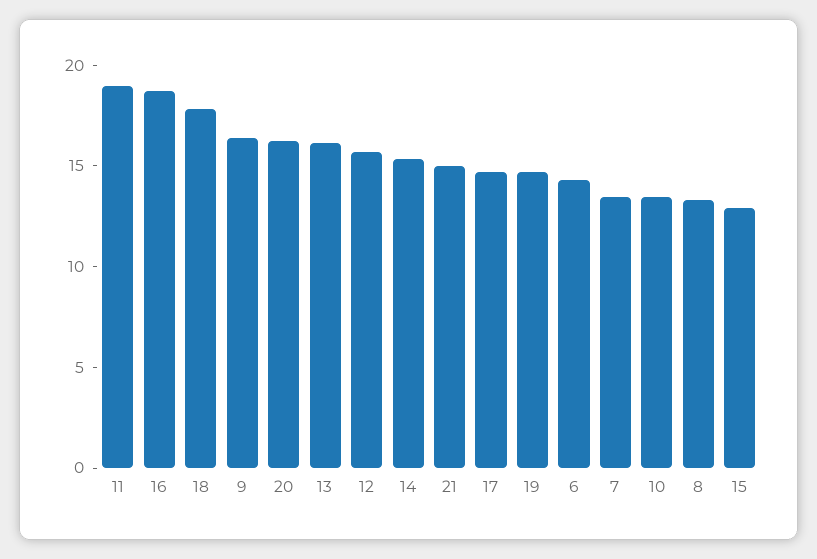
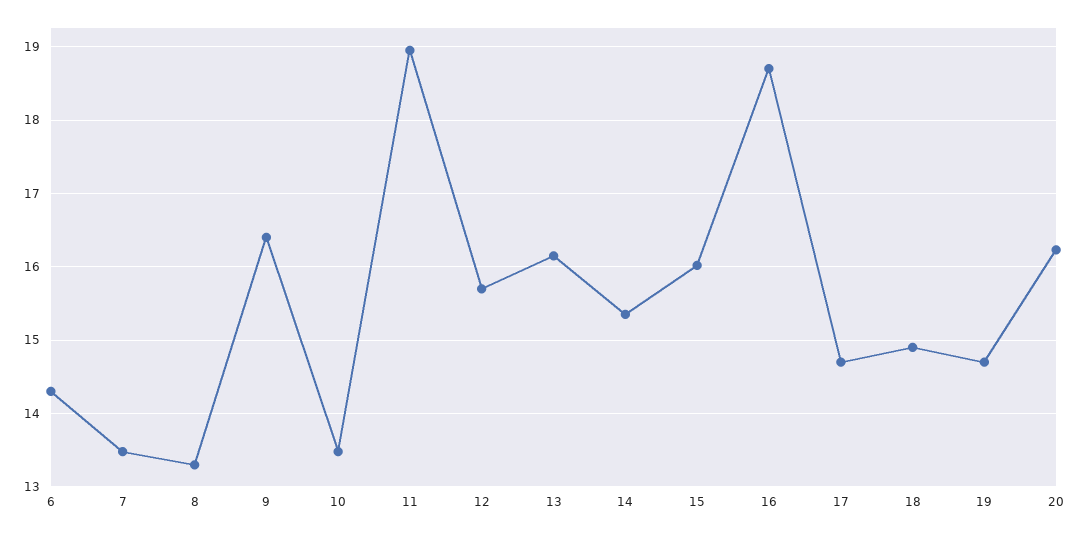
18: 18 -> 14.9
21: 15 -> none
15: 13 -> 16

